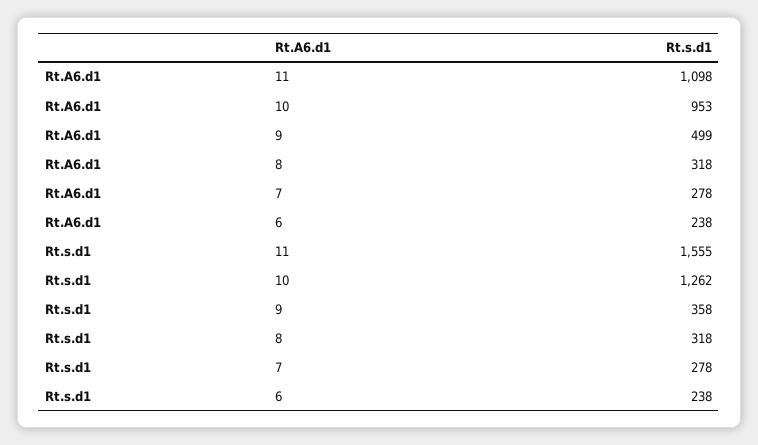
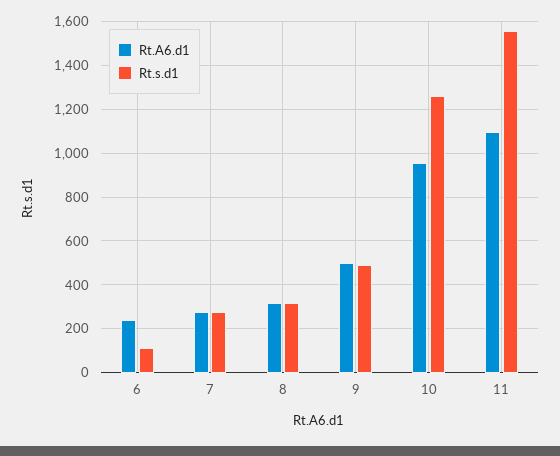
Rt.s.d1, 9: 358 -> 500
Rt.s.d1, 6: 238 -> 100

